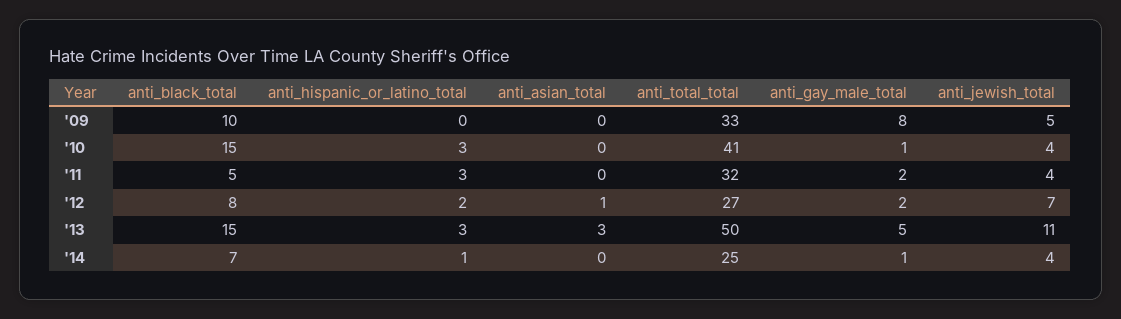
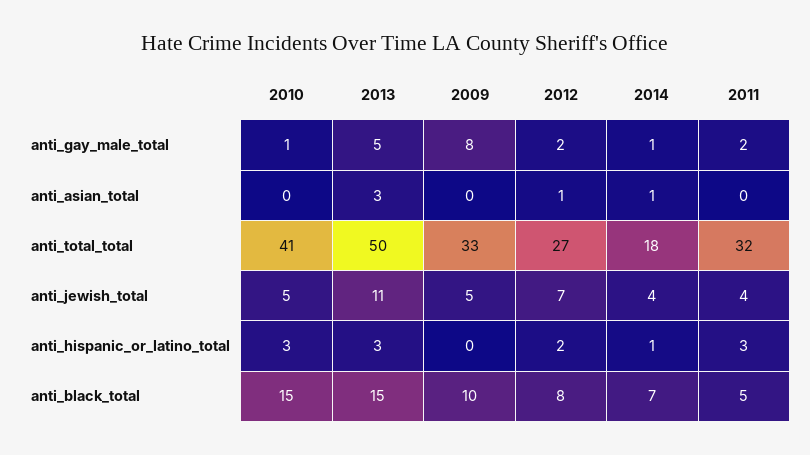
anti_jewish_total, '10: 4 -> 5
anti_asian_total, '14: 0 -> 1
anti_total_total, '14: 25 -> 18

